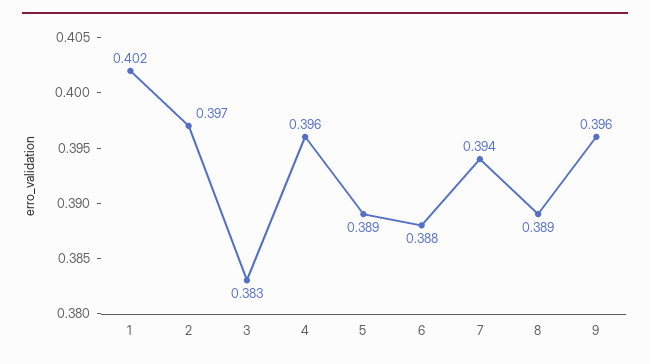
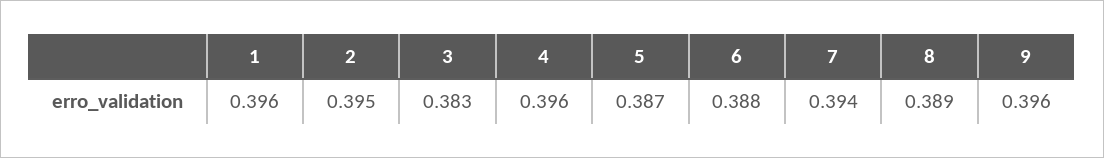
1: 0.402 -> 0.396
2: 0.397 -> 0.395
5: 0.389 -> 0.387

